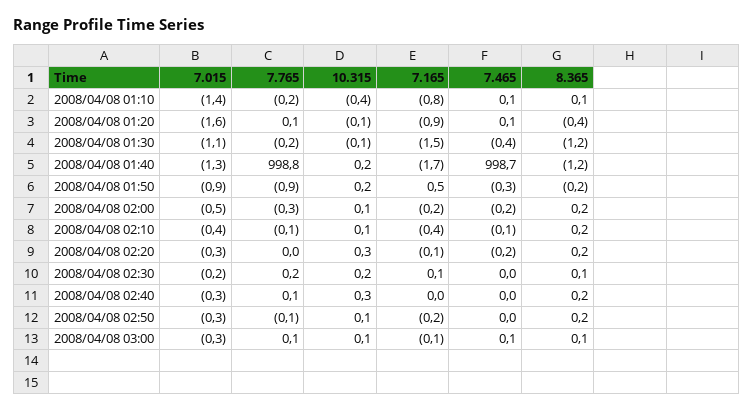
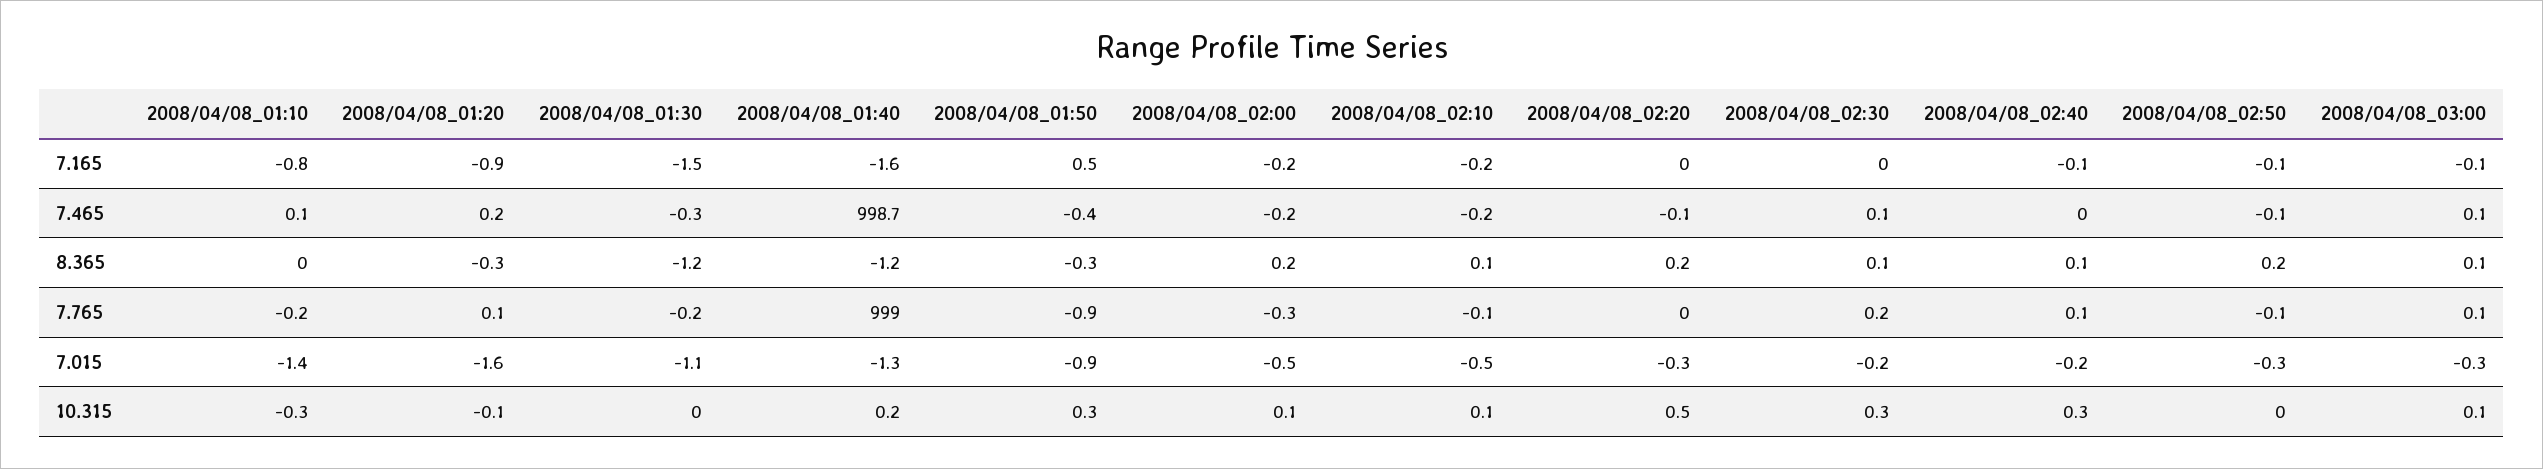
10.315, 2008/04/08 01:10: -0.4 -> -0.3
8.365, 2008/04/08 01:10: 0.1 -> 0
7.465, 2008/04/08 01:20: 0.1 -> 0.2
8.365, 2008/04/08 01:20: -0.4 -> -0.3
10.315, 2008/04/08 01:30: -0.1 -> 0
7.465, 2008/04/08 01:30: -0.4 -> -0.3
7.765, 2008/04/08 01:40: 998.8 -> 999
7.165, 2008/04/08 01:40: -1.7 -> -1.6
10.315, 2008/04/08 01:50: 0.2 -> 0.3
7.465, 2008/04/08 01:50: -0.3 -> -0.4
8.365, 2008/04/08 01:50: -0.2 -> -0.3
7.015, 2008/04/08 02:10: -0.4 -> -0.5
7.165, 2008/04/08 02:10: -0.4 -> -0.2
7.465, 2008/04/08 02:10: -0.1 -> -0.2
8.365, 2008/04/08 02:10: 0.2 -> 0.1
10.315, 2008/04/08 02:20: 0.3 -> 0.5
7.165, 2008/04/08 02:20: -0.1 -> 0
7.465, 2008/04/08 02:20: -0.2 -> -0.1
10.315, 2008/04/08 02:30: 0.2 -> 0.3
7.165, 2008/04/08 02:30: 0.1 -> 0
7.465, 2008/04/08 02:30: 0 -> 0.1
7.015, 2008/04/08 02:40: -0.3 -> -0.2
7.165, 2008/04/08 02:40: 0 -> -0.1
8.365, 2008/04/08 02:40: 0.2 -> 0.1
10.315, 2008/04/08 02:50: 0.1 -> 0
7.165, 2008/04/08 02:50: -0.2 -> -0.1
7.465, 2008/04/08 02:50: 0 -> -0.1

